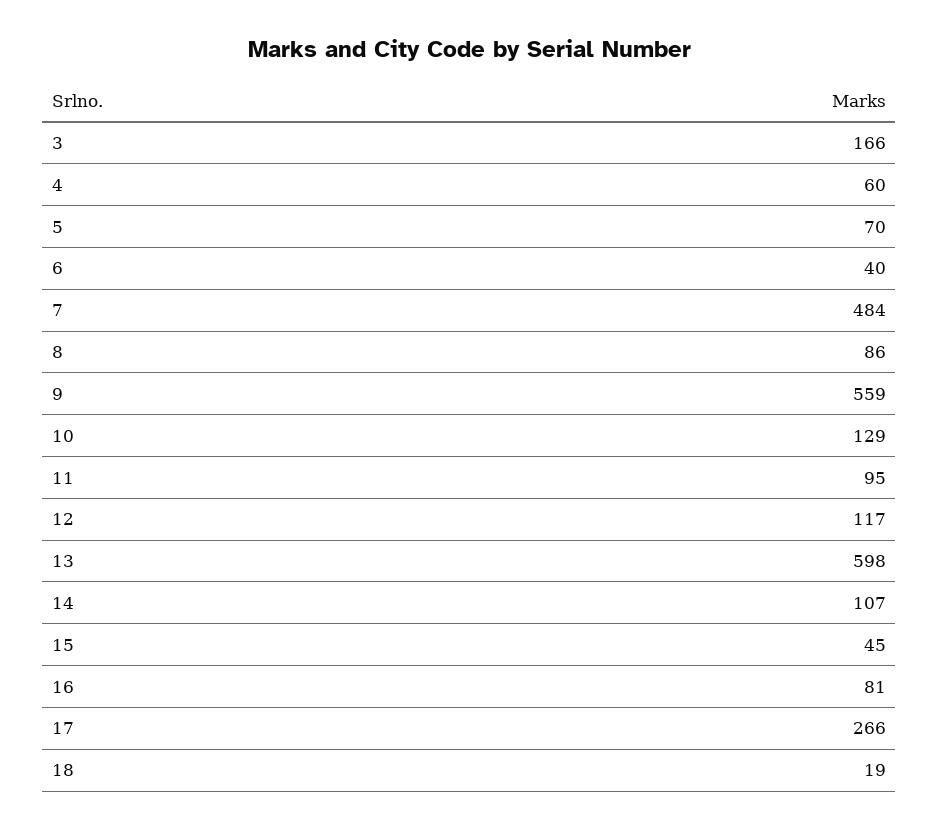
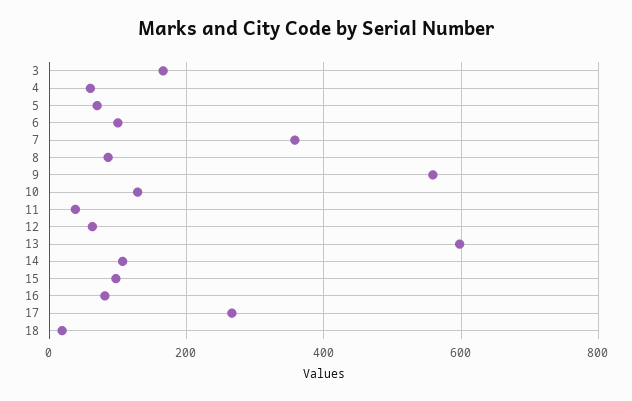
6: 40 -> 100
7: 484 -> 360
11: 95 -> 40
12: 117 -> 60
15: 45 -> 100

